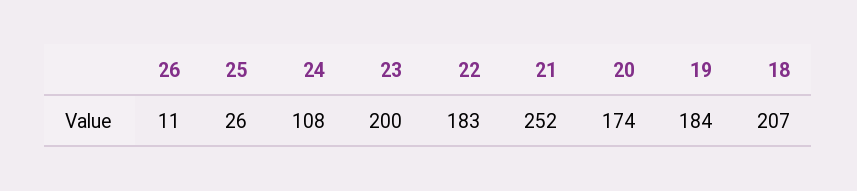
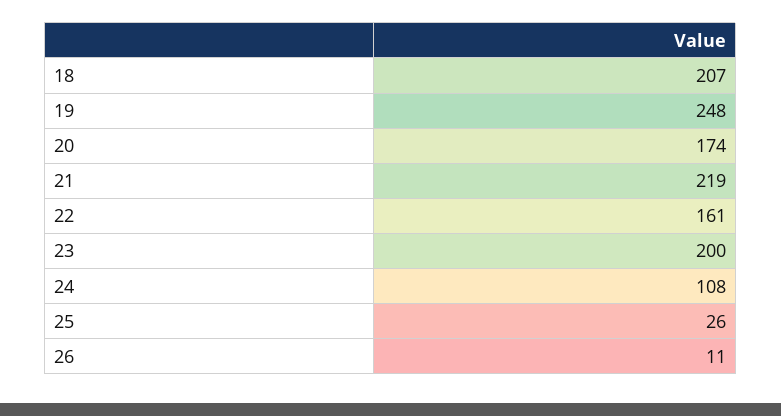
22: 183 -> 161
21: 252 -> 219
19: 184 -> 248

